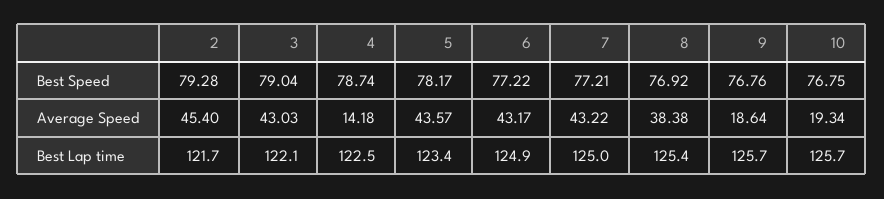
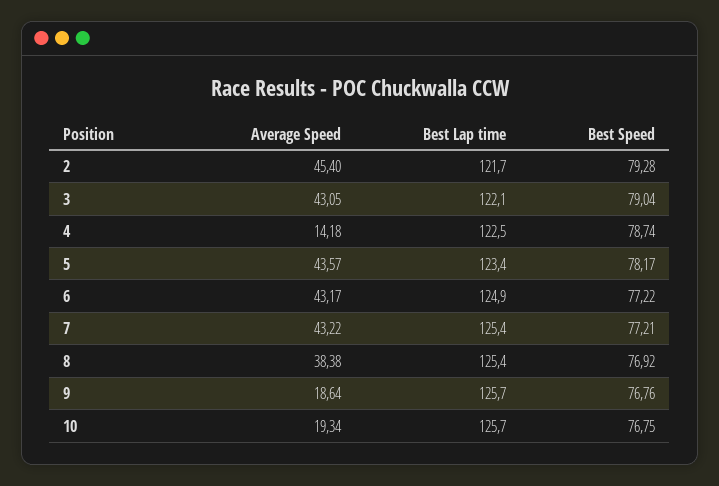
3, Average Speed: 43.03 -> 43.05
7, Best Lap time: 125 -> 125.4

